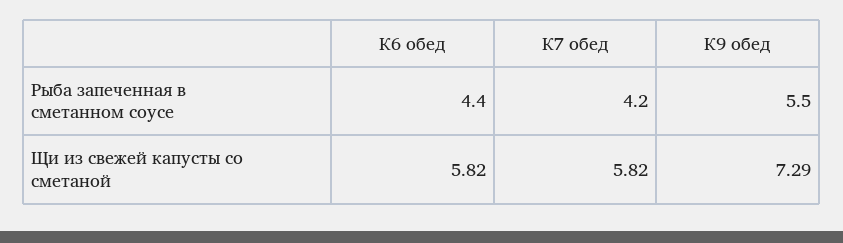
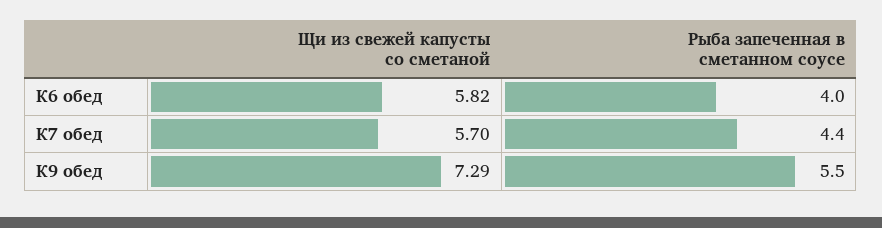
К6 обед, Рыба запеченная в сметанном соусе: 4.4 -> 4
К7 обед, Рыба запеченная в сметанном соусе: 4.2 -> 4.4
К7 обед, Щи из свежей капусты со сметаной: 5.82 -> 5.7

